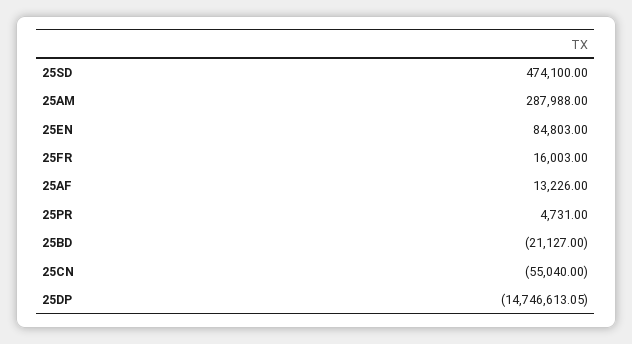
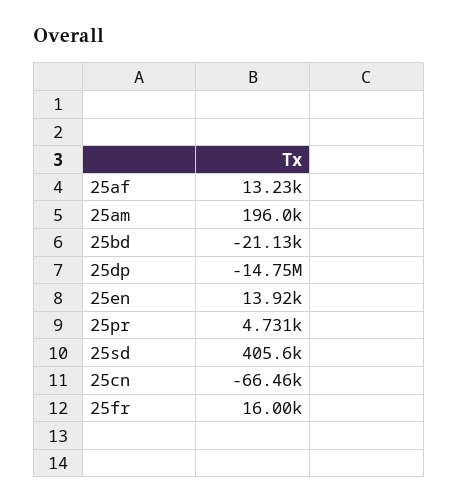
25SD: 474100 -> 405600
25AM: 287988 -> 196000
25EN: 84803 -> 13920
25CN: -55040 -> -66460

